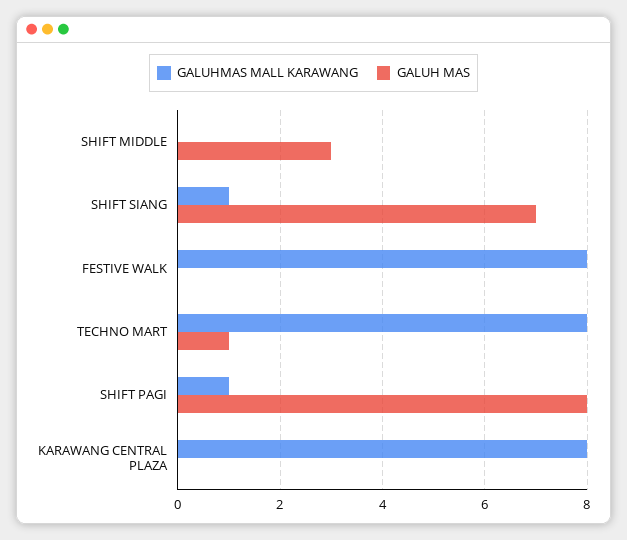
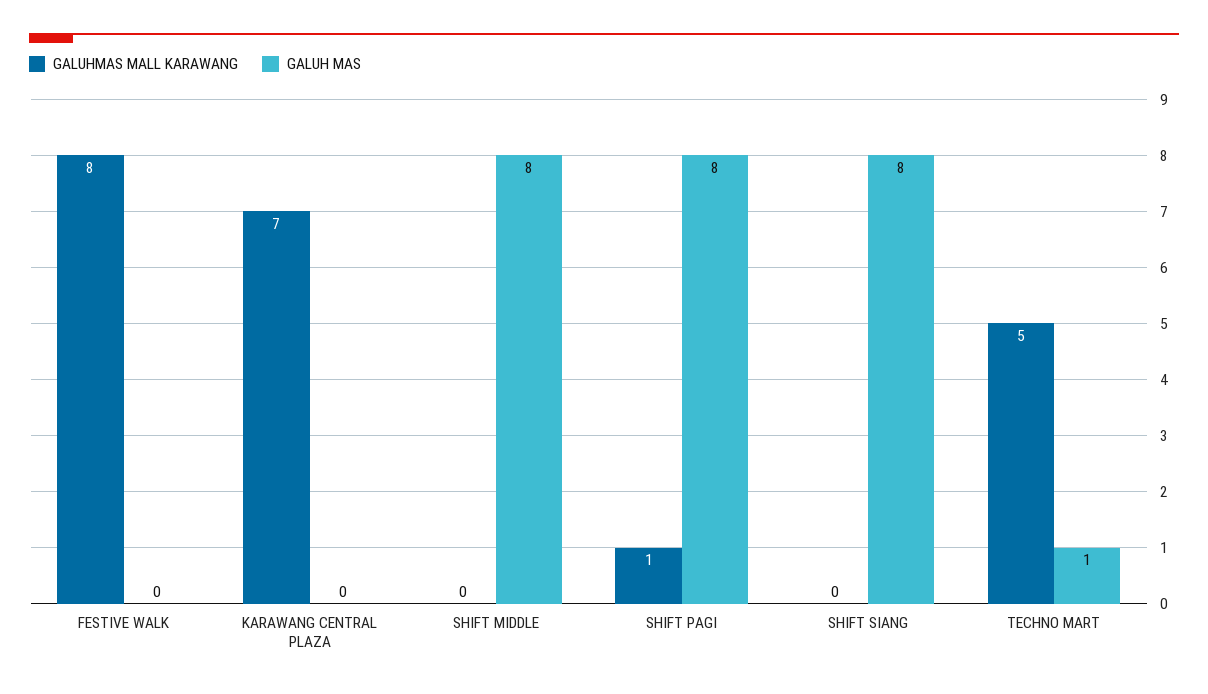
GALUH MAS, SHIFT MIDDLE: 3 -> 8
GALUHMAS MALL KARAWANG, SHIFT SIANG: 1 -> 0
GALUH MAS, SHIFT SIANG: 7 -> 8
GALUHMAS MALL KARAWANG, TECHNO MART: 8 -> 5
GALUHMAS MALL KARAWANG, KARAWANG CENTRAL PLAZA: 8 -> 7

